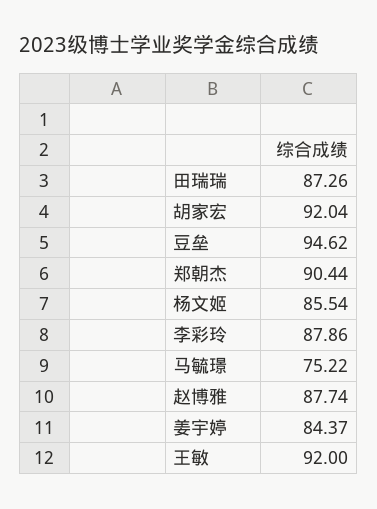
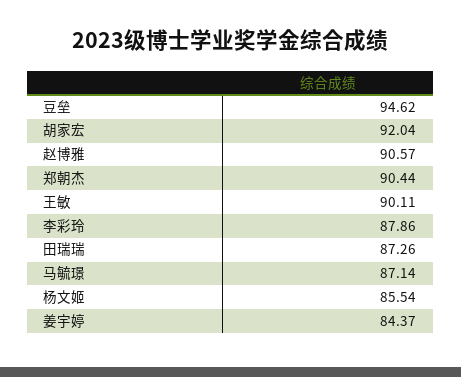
马毓璟: 75.22 -> 87.14
赵博雅: 87.74 -> 90.57
王敏: 92 -> 90.11

